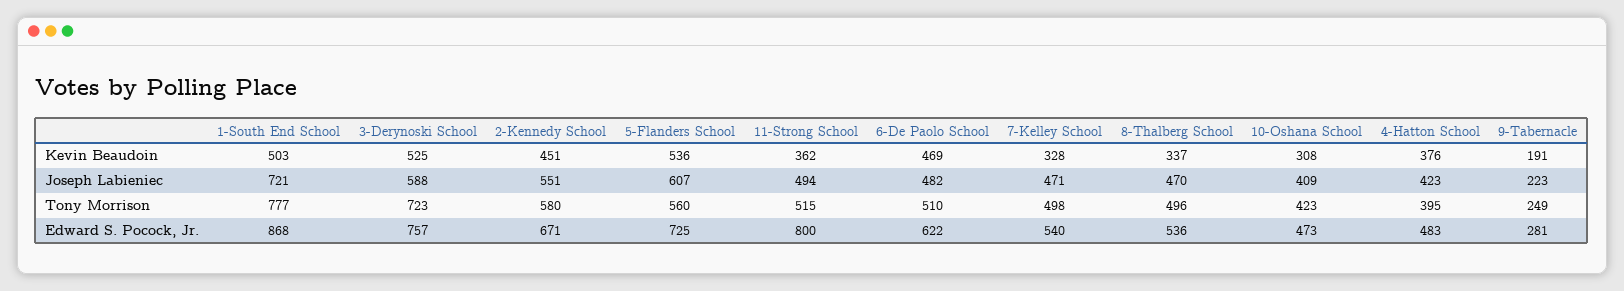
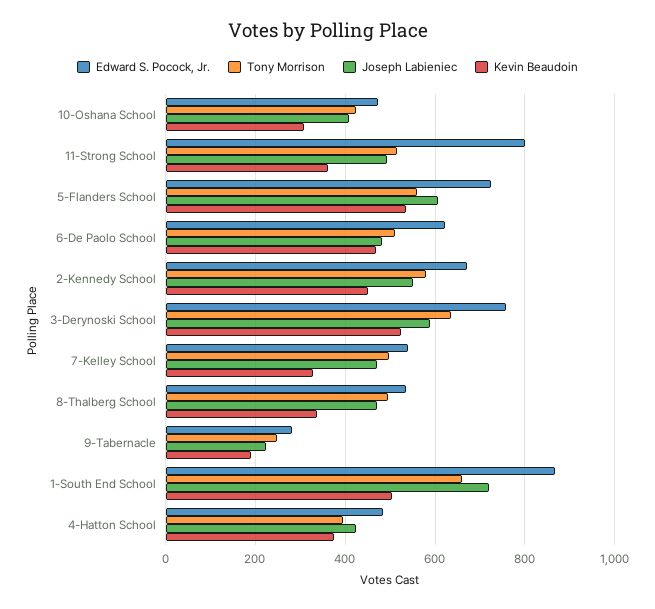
Tony Morrison, 1-South End School: 777 -> 660
Tony Morrison, 3-Derynoski School: 723 -> 640

